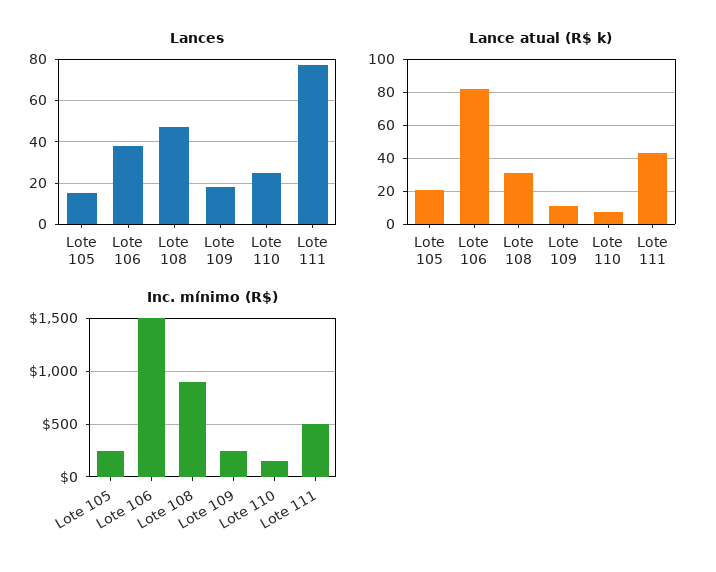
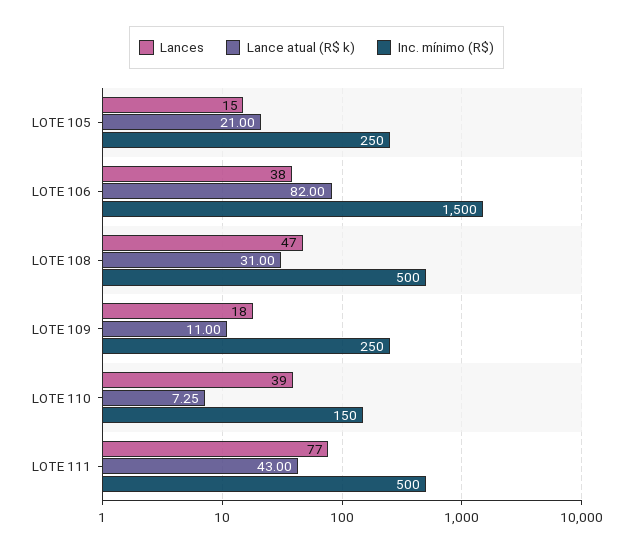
Lances, Lote 110: 25 -> 39
Inc. mínimo (R$), Lote 108: 900 -> 500

